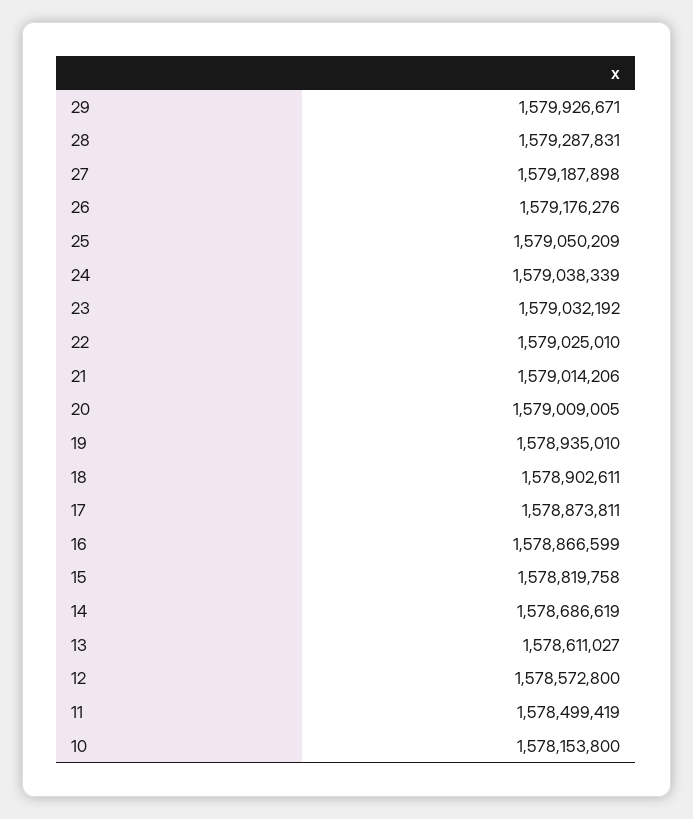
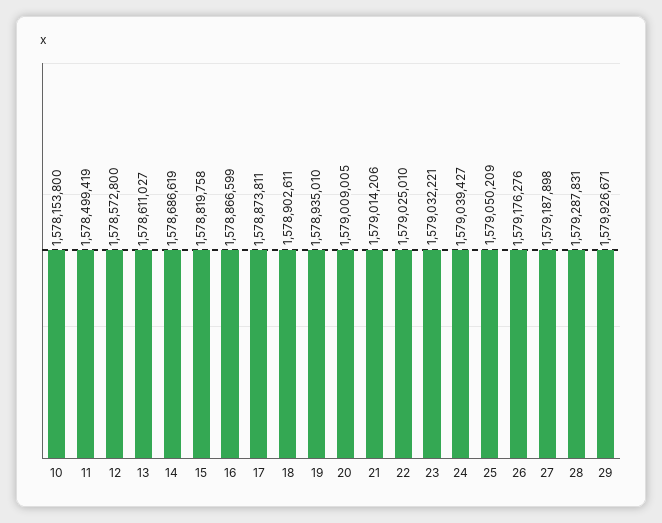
24: 1579038339 -> 1579039427
23: 1579032192 -> 1579032221

